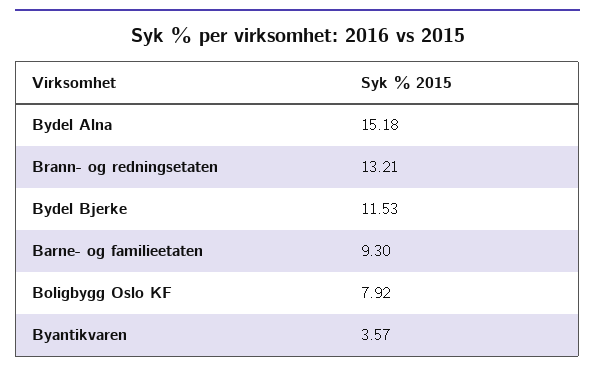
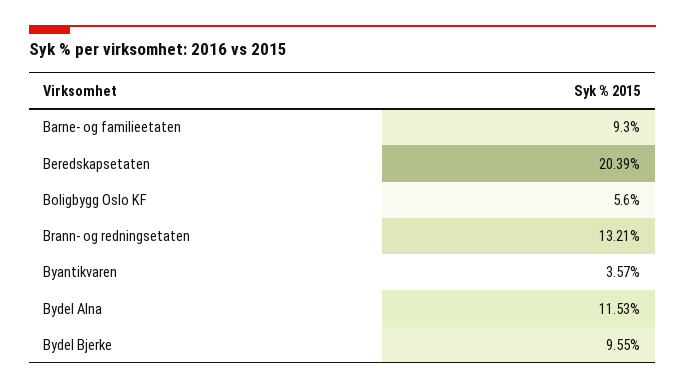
Bydel Alna: 15.18 -> 11.53
Bydel Bjerke: 11.53 -> 9.55
Boligbygg Oslo KF: 7.92 -> 5.6
Beredskapsetaten: none -> 20.39

